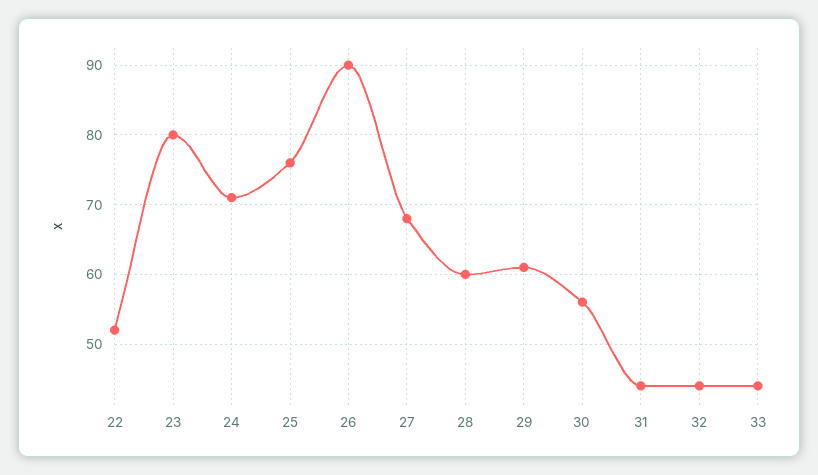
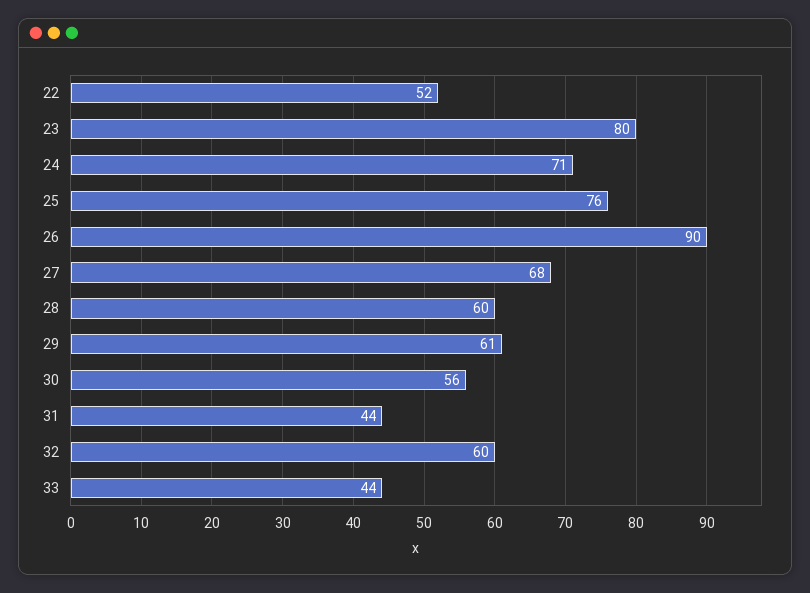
32: 44 -> 60

